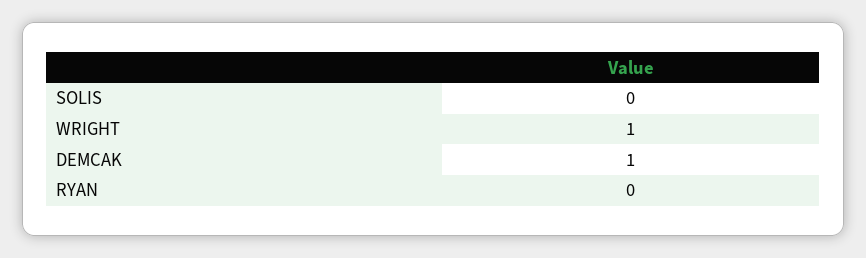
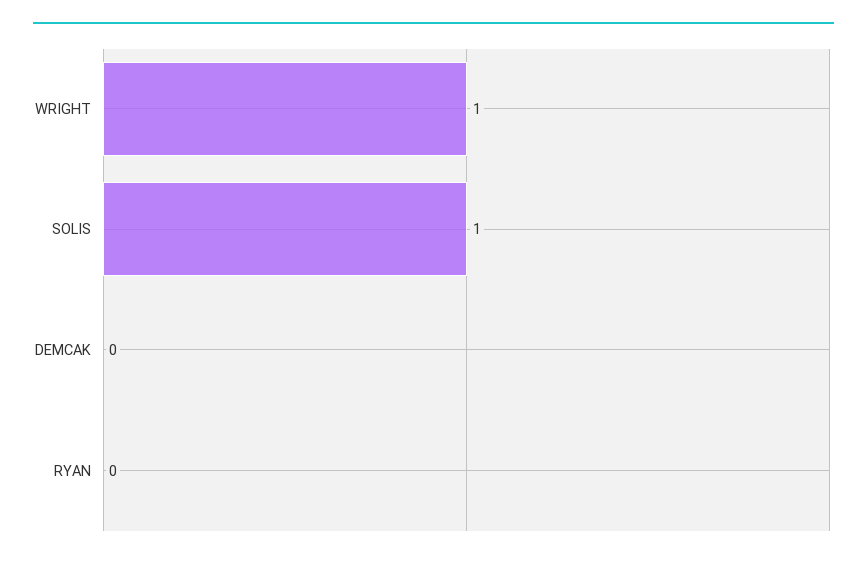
SOLIS: 0 -> 1
DEMCAK: 1 -> 0

